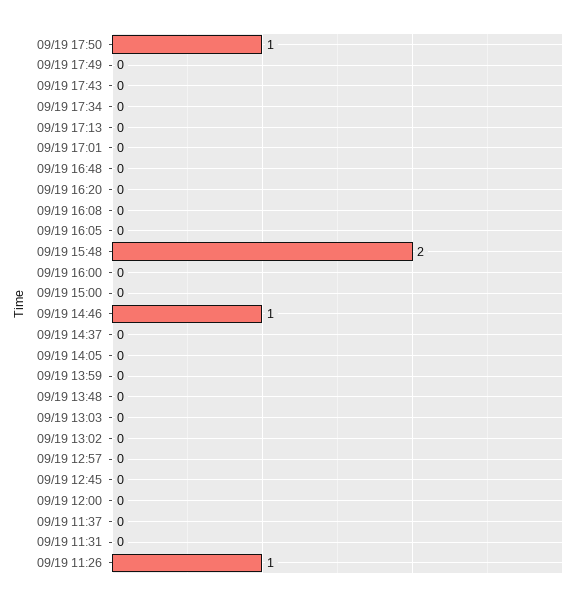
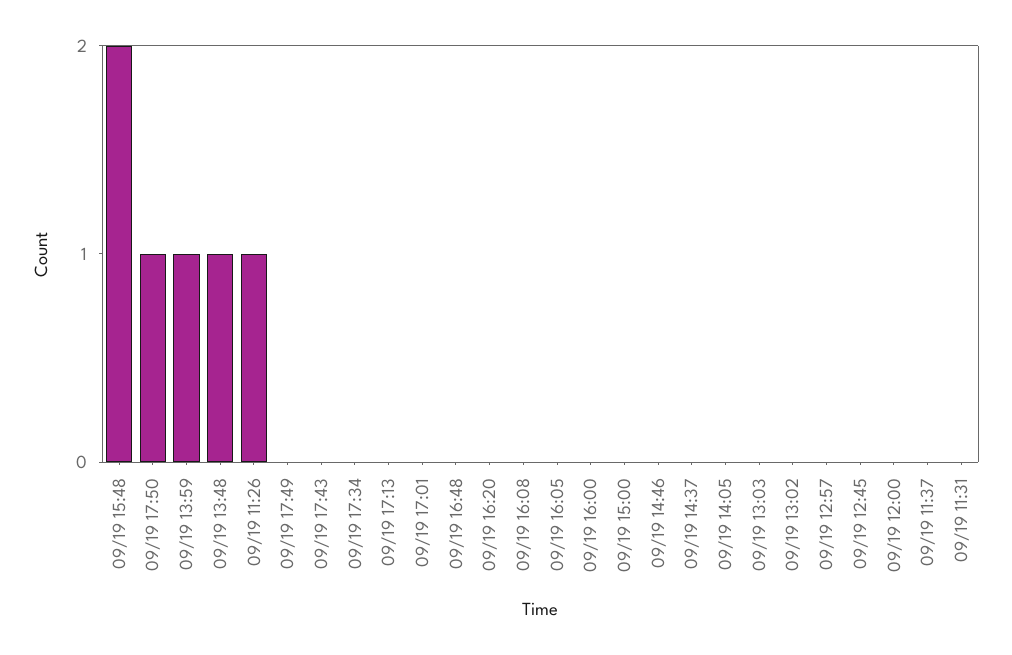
09/19 14:46: 1 -> 0
09/19 13:59: 0 -> 1
09/19 13:48: 0 -> 1

